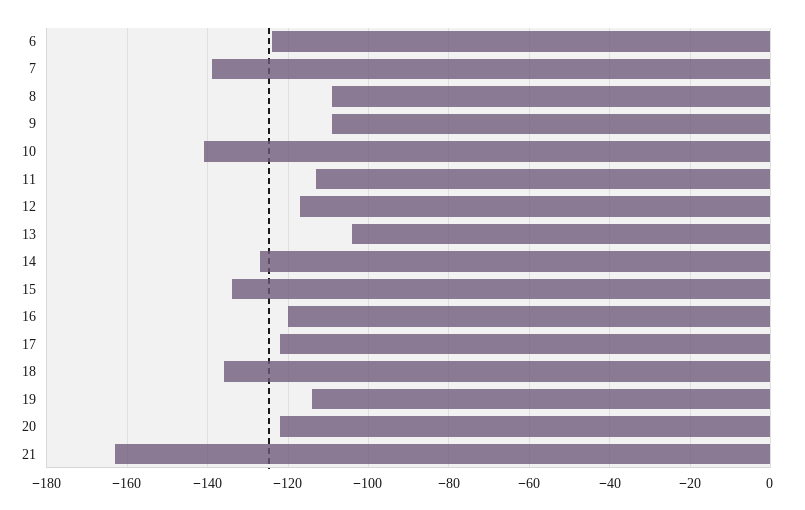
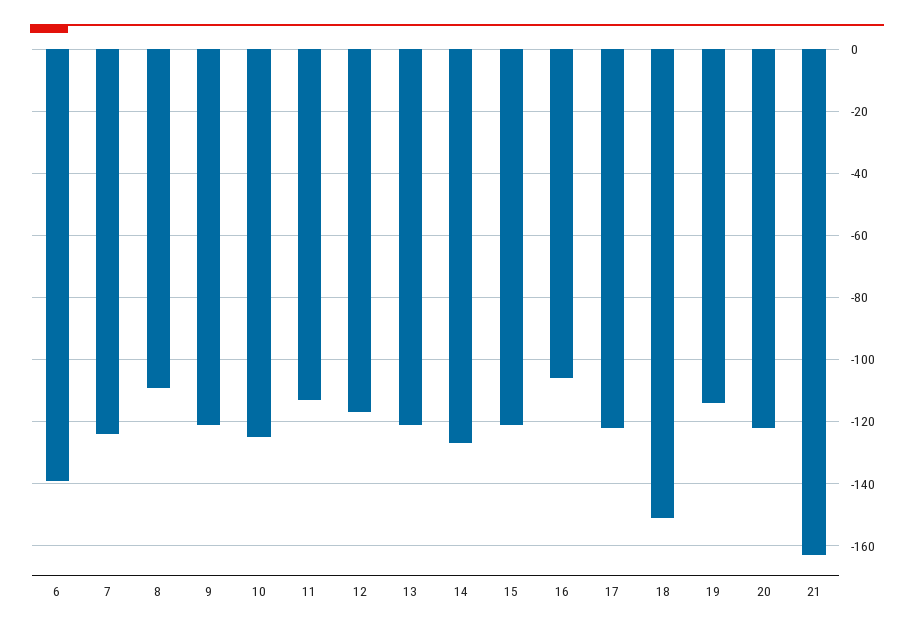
6: -125 -> -140
7: -140 -> -125
9: -110 -> -120
10: -140 -> -125
13: -105 -> -120
15: -135 -> -120
16: -120 -> -105
18: -135 -> -150

